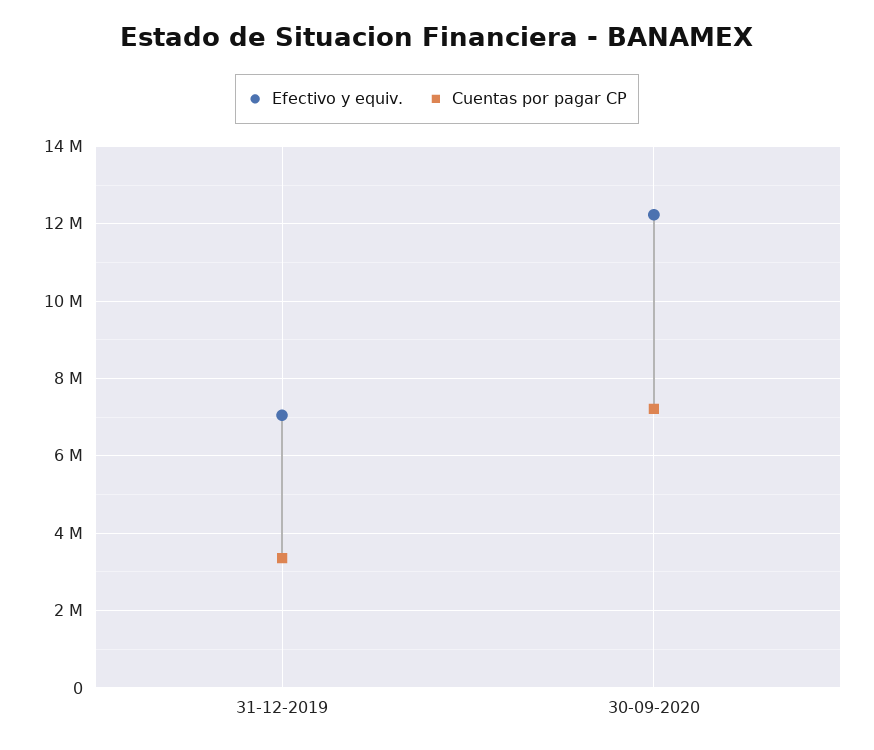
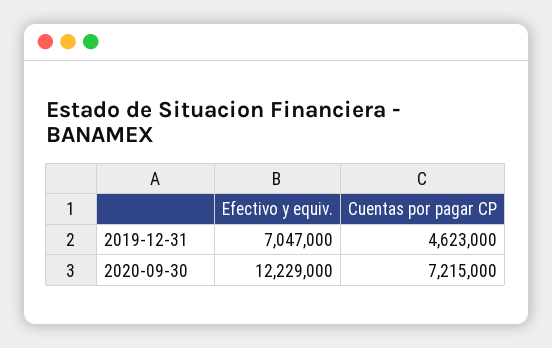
Cuentas por pagar CP, 31-12-2019: 3400000 -> 4623000

